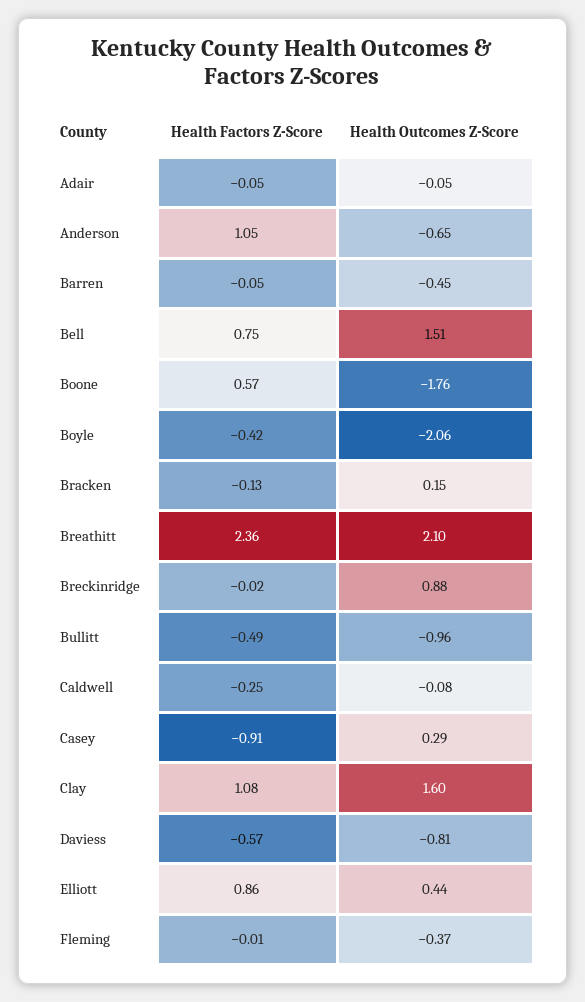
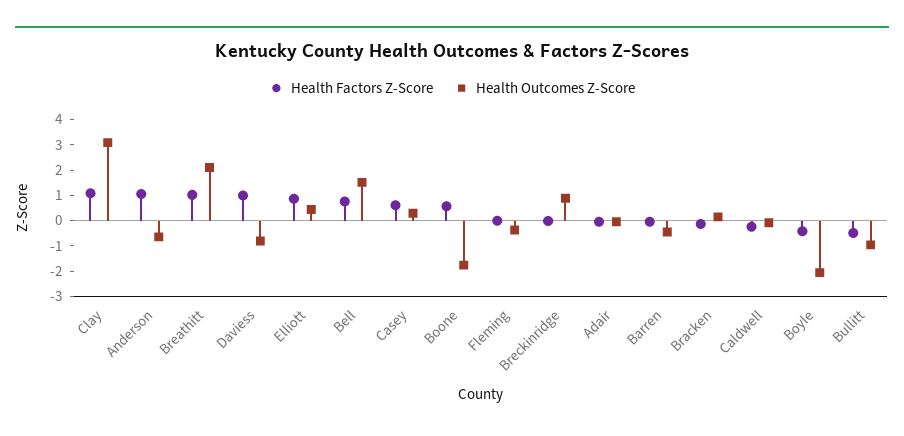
Health Factors Z-Score, Breathitt: 2.36 -> 1
Health Factors Z-Score, Casey: -0.91 -> 0.5
Health Outcomes Z-Score, Clay: 1.6 -> 3
Health Factors Z-Score, Daviess: -0.57 -> 1

